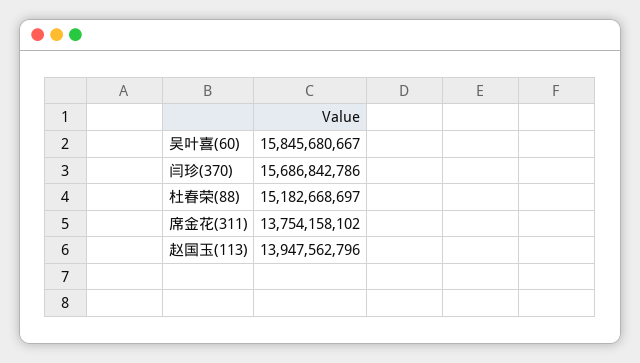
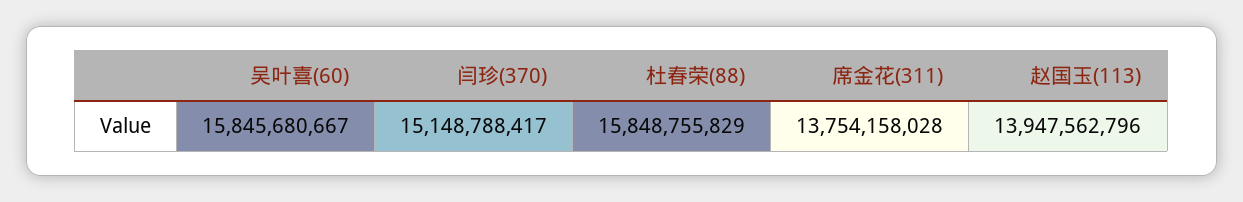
闫珍(370): 15686842786 -> 15148788417
杜春荣(88): 15182668697 -> 15848755829
席金花(311): 13754158102 -> 13754158028

